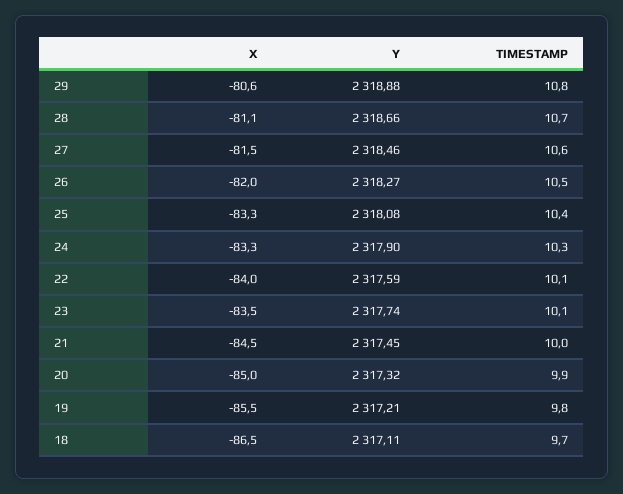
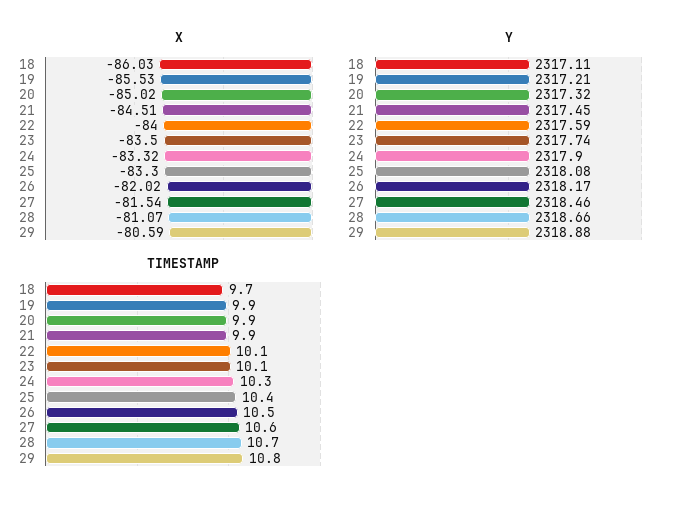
Y, 26: 2318.27 -> 2318.17
TIMESTAMP, 21: 10 -> 9.9
TIMESTAMP, 19: 9.8 -> 9.9
X, 18: -86.5 -> -86.03

